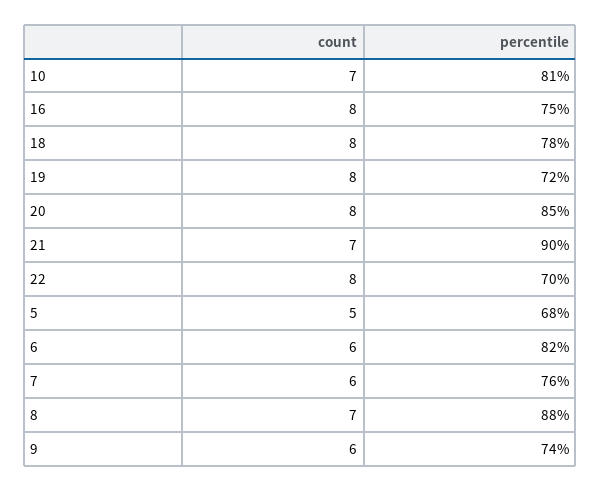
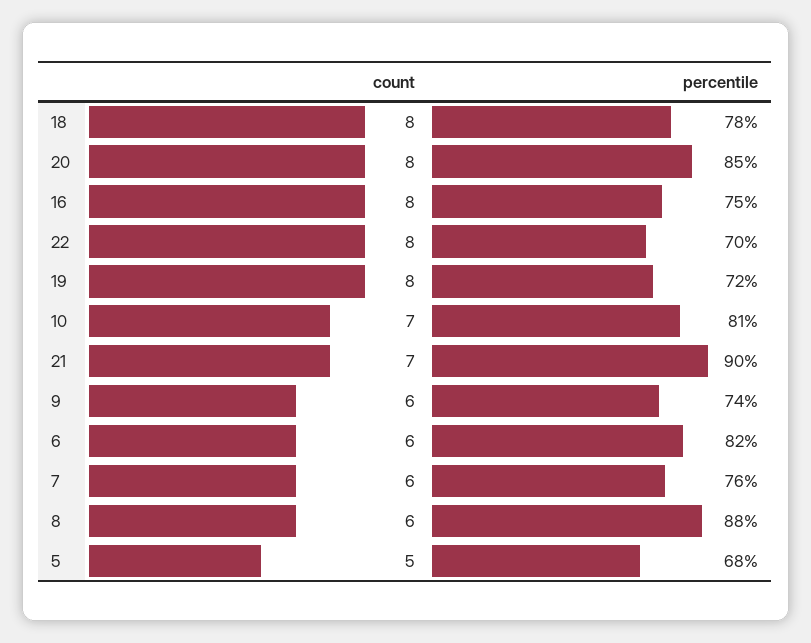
count, 8: 7 -> 6

